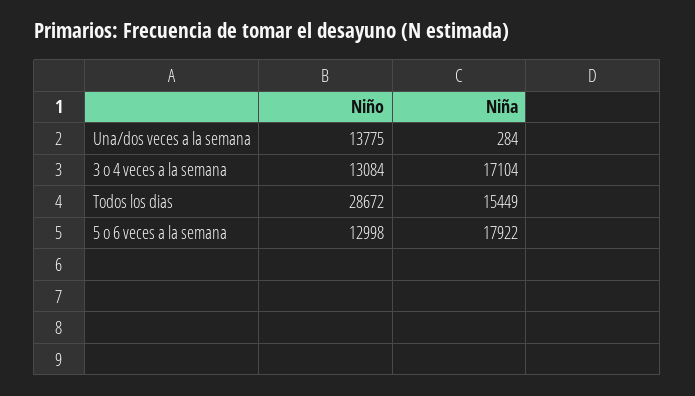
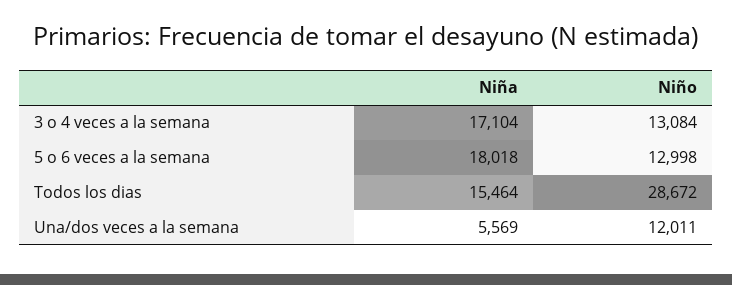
Niño, Una/dos veces a la semana: 13775 -> 12011
Niña, Una/dos veces a la semana: 284 -> 5569
Niña, Todos los dias: 15449 -> 15464
Niña, 5 o 6 veces a la semana: 17922 -> 18018

